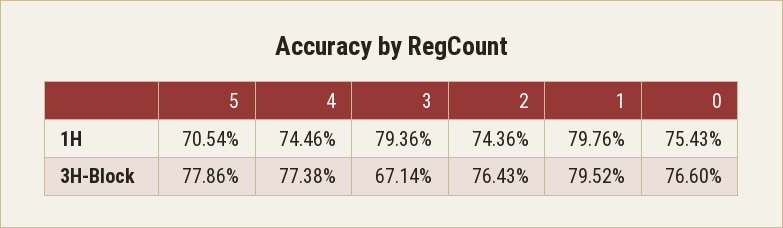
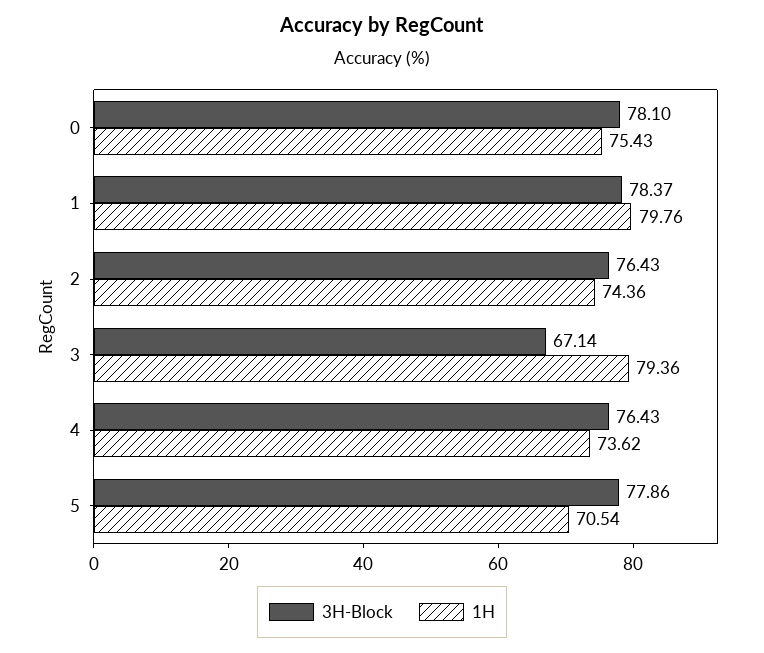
1H, 4: 74.46 -> 73.62
3H-Block, 4: 77.38 -> 76.43
3H-Block, 1: 79.52 -> 78.37
3H-Block, 0: 76.6 -> 78.1

